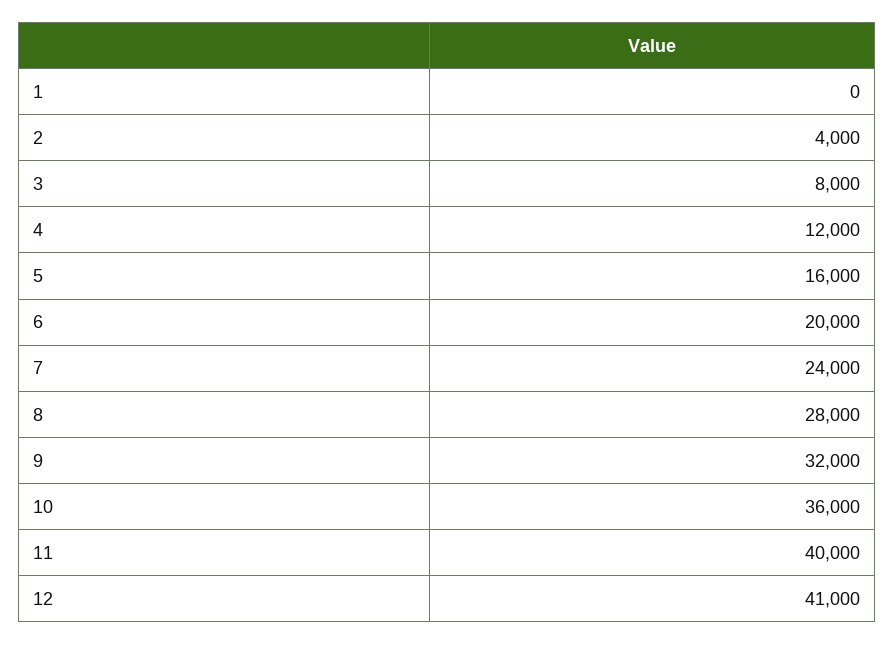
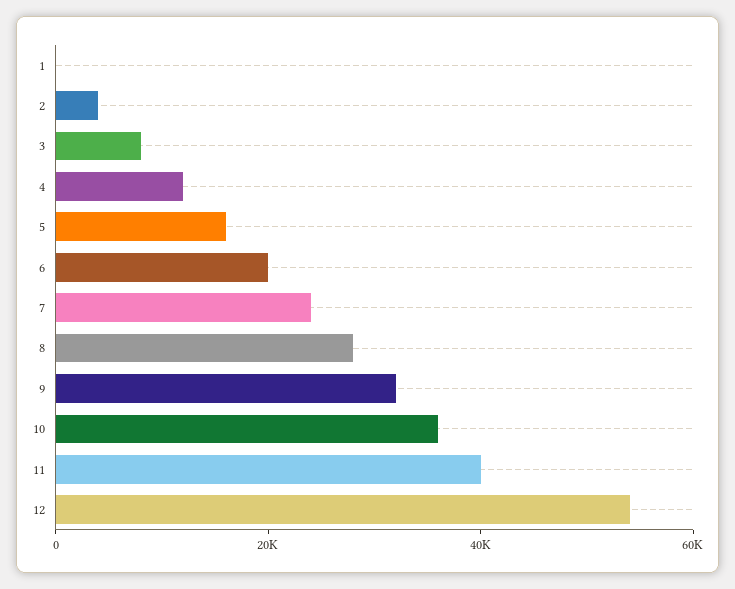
12: 41000 -> 55000

